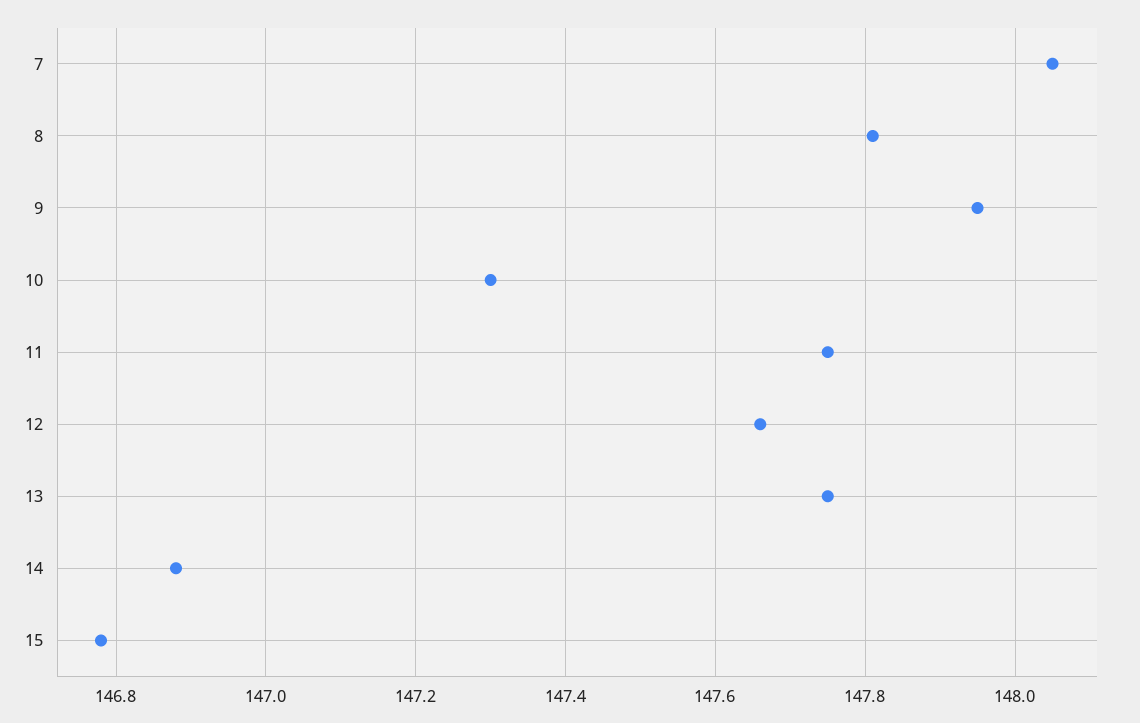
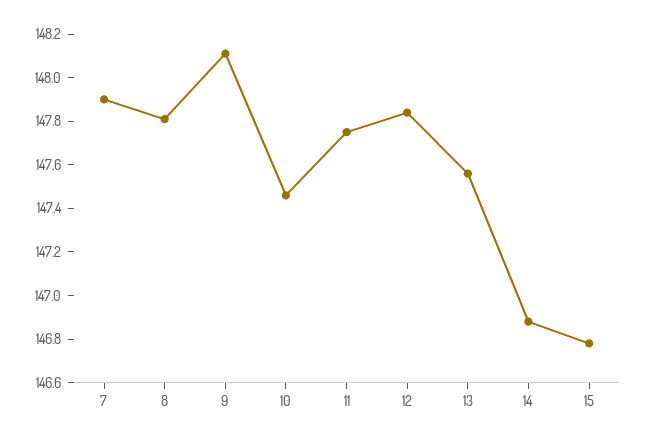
7: 148.05 -> 147.9
9: 147.95 -> 148.1
10: 147.3 -> 147.45
12: 147.65 -> 147.85
13: 147.75 -> 147.55

